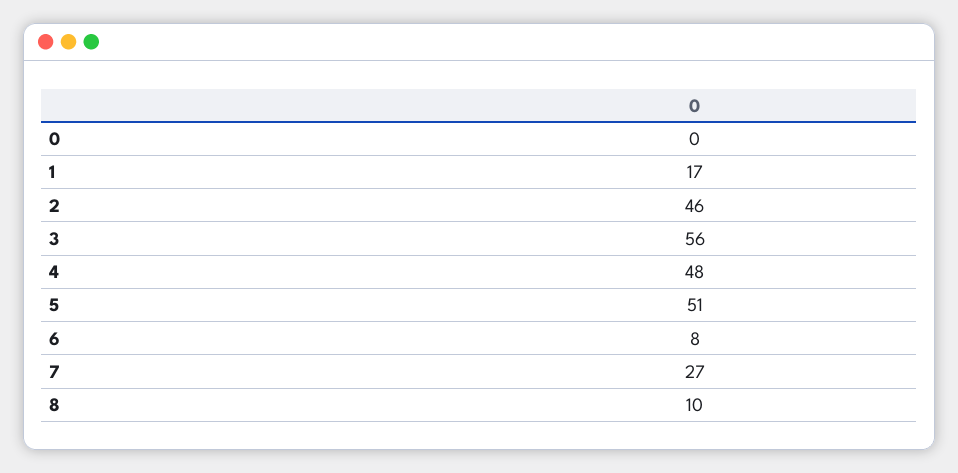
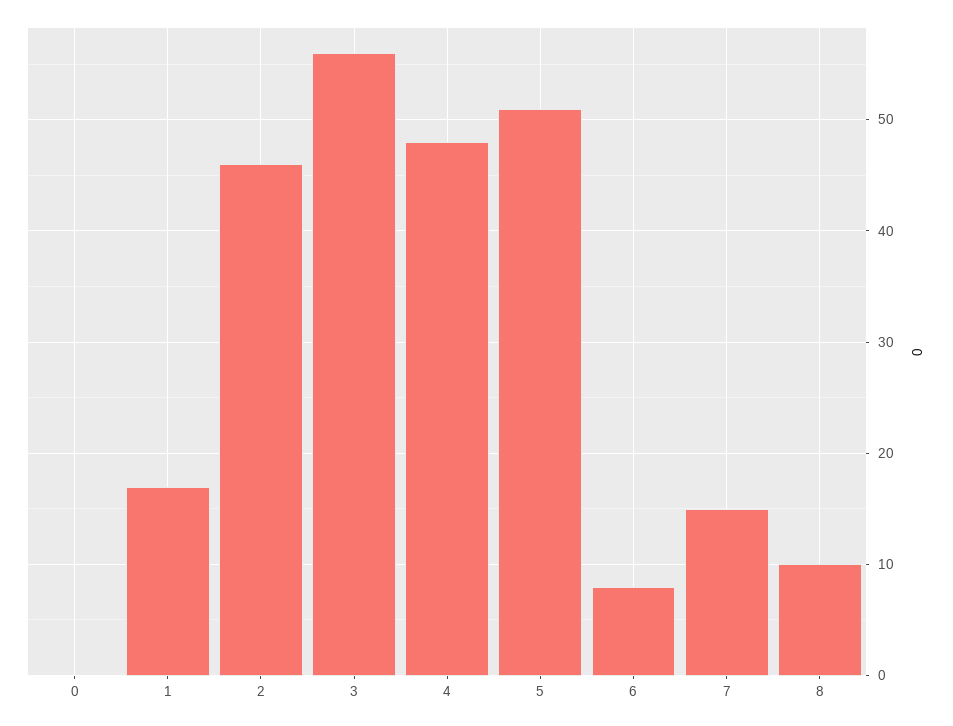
7: 27 -> 15

